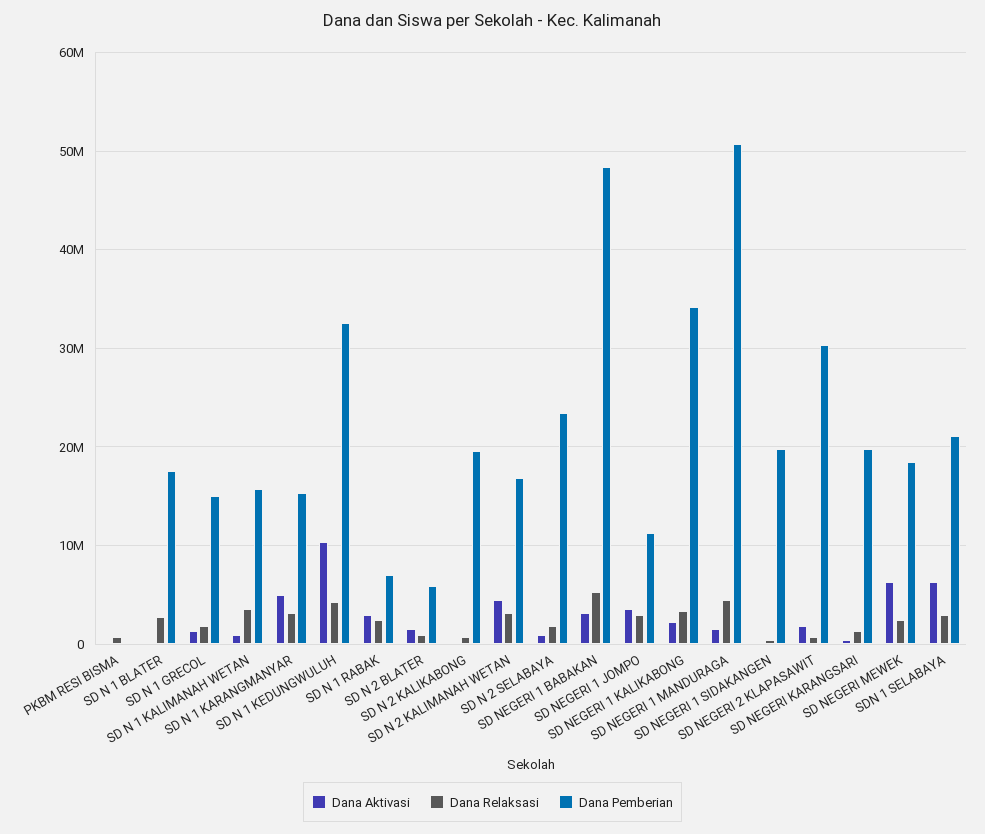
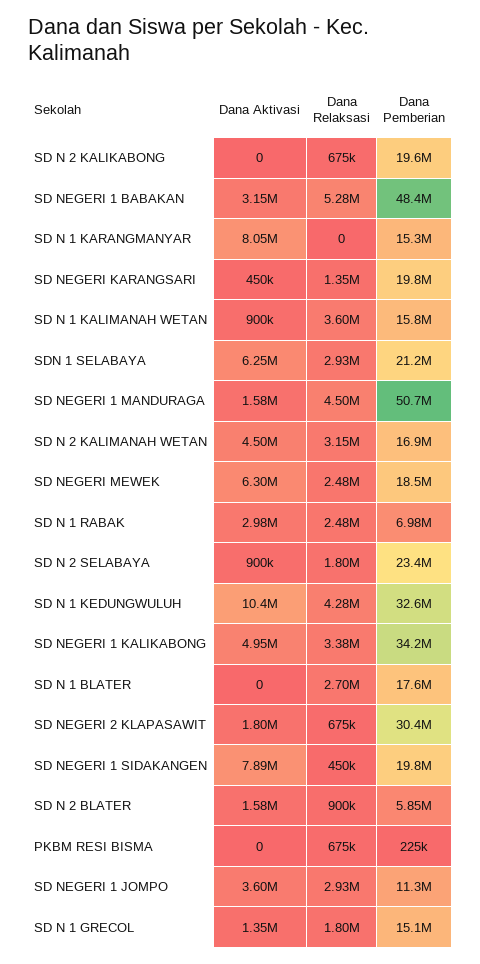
Dana Aktivasi, SD N 1 KARANGMANYAR: 5000000 -> 8050000
Dana Relaksasi, SD N 1 KARANGMANYAR: 3000000 -> 0
Dana Aktivasi, SD NEGERI 1 KALIKABONG: 2000000 -> 4950000
Dana Aktivasi, SD NEGERI 1 SIDAKANGEN: 0 -> 7890000

